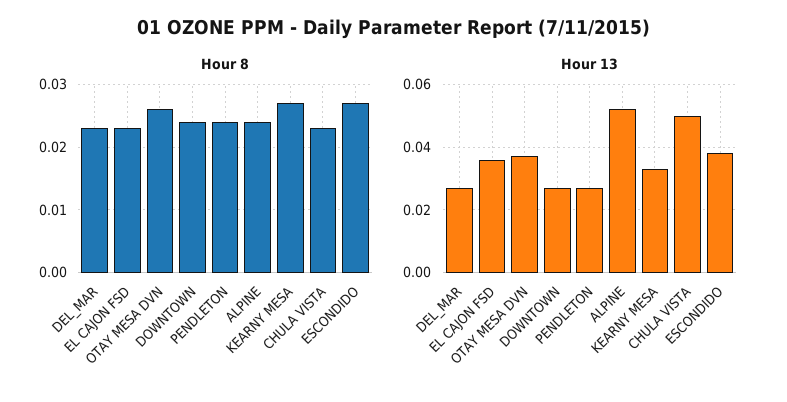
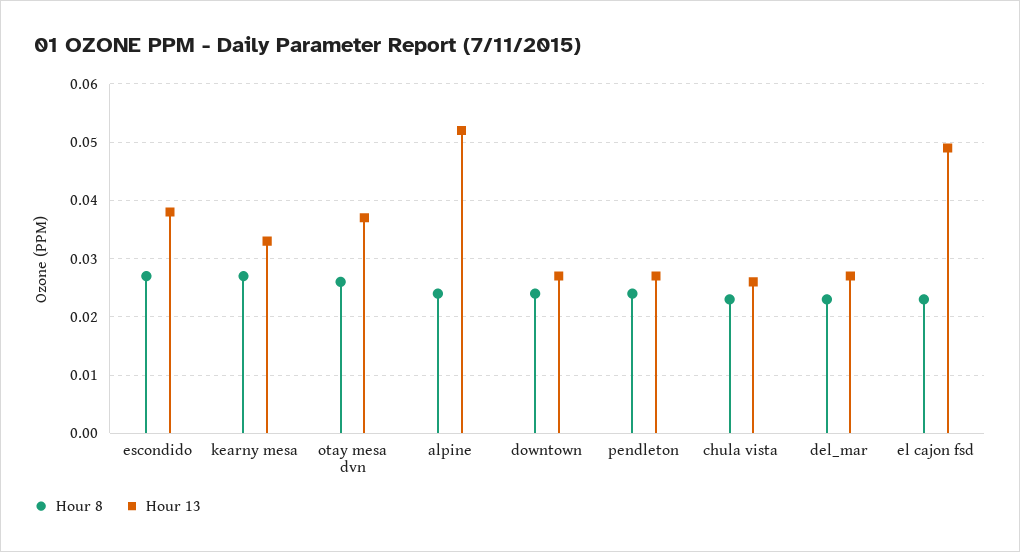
Hour 13, EL CAJON FSD: 0.035 -> 0.05
Hour 13, CHULA VISTA: 0.05 -> 0.025

